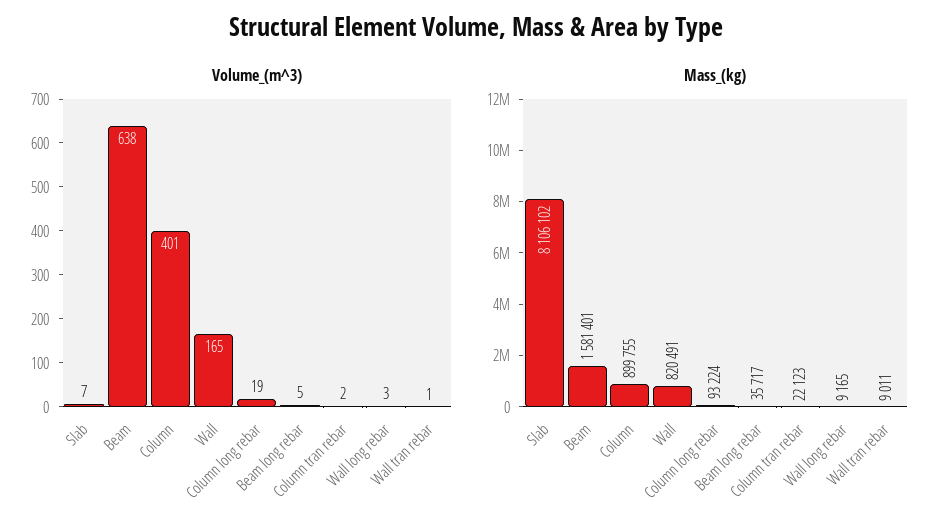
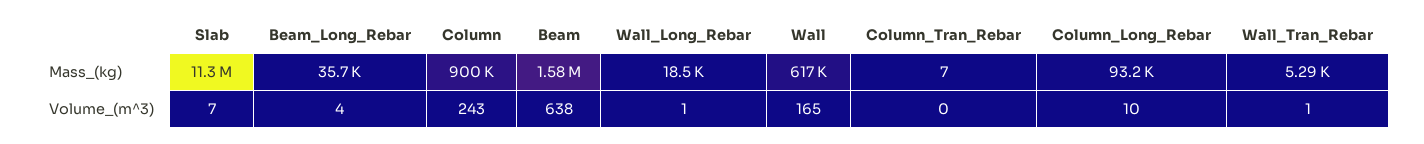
Volume_(m^3), Column: 401 -> 243
Volume_(m^3), Column long rebar: 19 -> 10
Volume_(m^3), Beam long rebar: 5 -> 4
Volume_(m^3), Column tran rebar: 2 -> 0
Volume_(m^3), Wall long rebar: 3 -> 1
Mass_(kg), Slab: 8106102 -> 11300000
Mass_(kg), Wall: 820491 -> 617000
Mass_(kg), Column tran rebar: 22123 -> 7
Mass_(kg), Wall long rebar: 9165 -> 18500
Mass_(kg), Wall tran rebar: 9011 -> 5290

